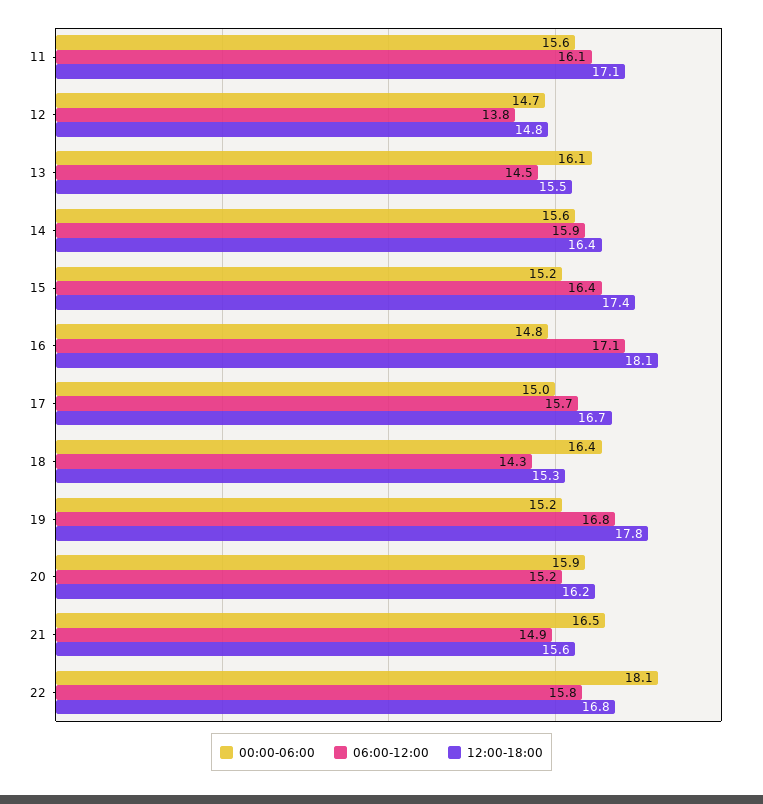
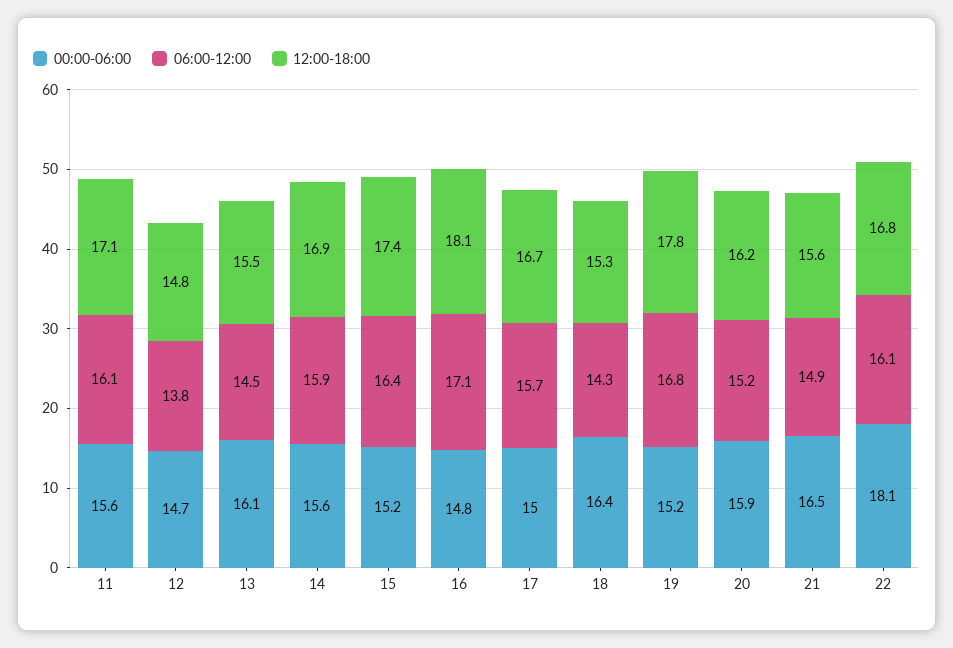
12:00-18:00, 14: 16.4 -> 16.9
06:00-12:00, 22: 15.8 -> 16.1

